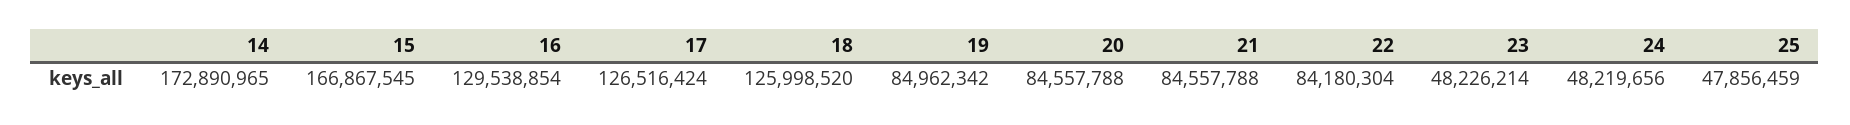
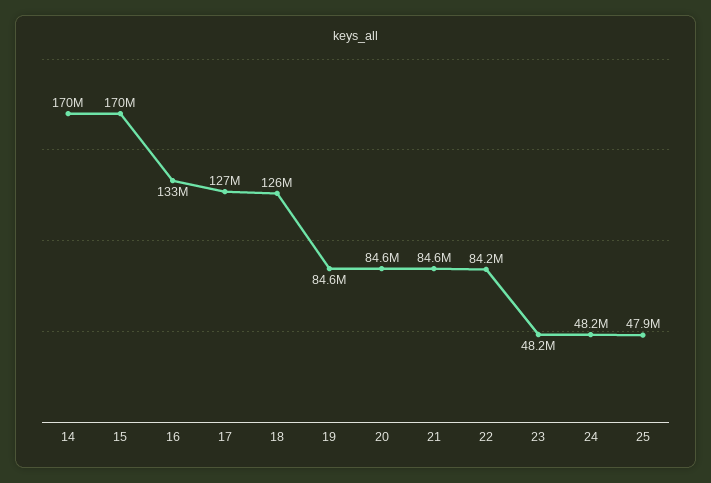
14: 172890965 -> 170000000
15: 166867545 -> 170000000
16: 129538854 -> 133000000
19: 84962342 -> 84600000

